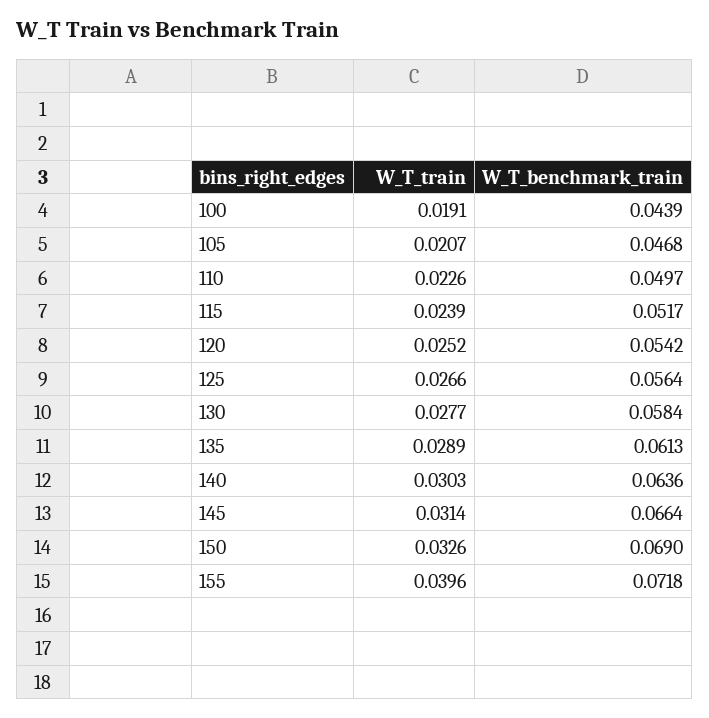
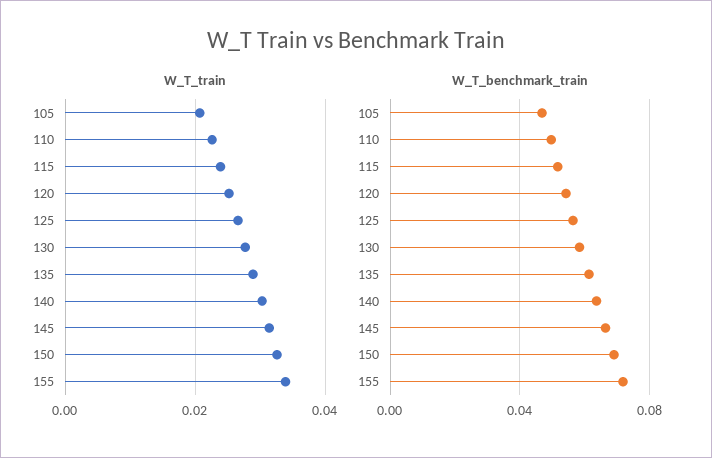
W_T_train, 100: 0.0191 -> none
W_T_benchmark_train, 100: 0.0439 -> none
W_T_train, 155: 0.0396 -> 0.034

